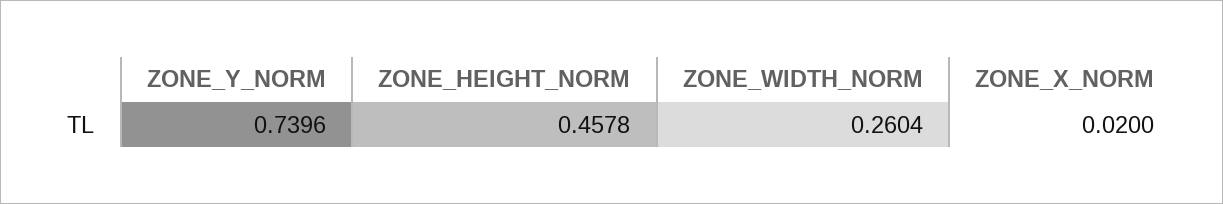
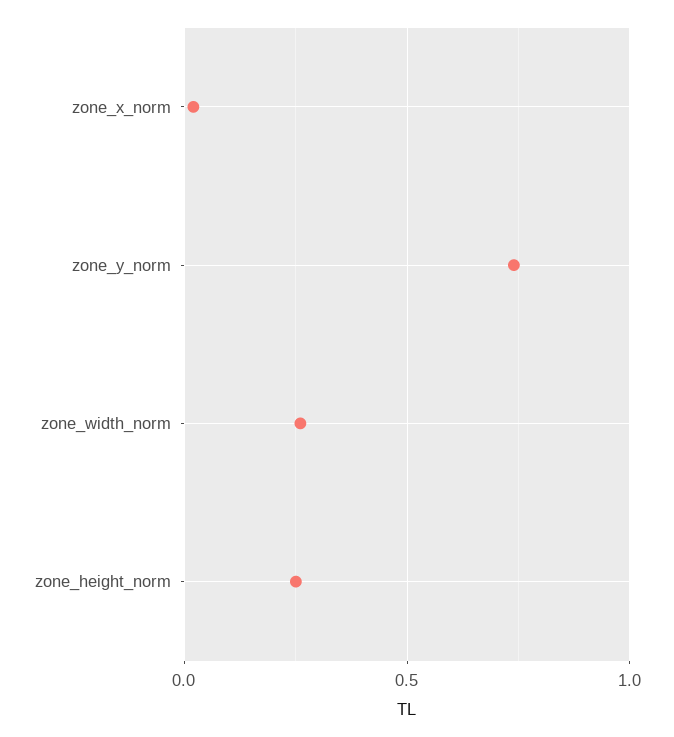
ZONE_HEIGHT_NORM: 0.4578 -> 0.25

